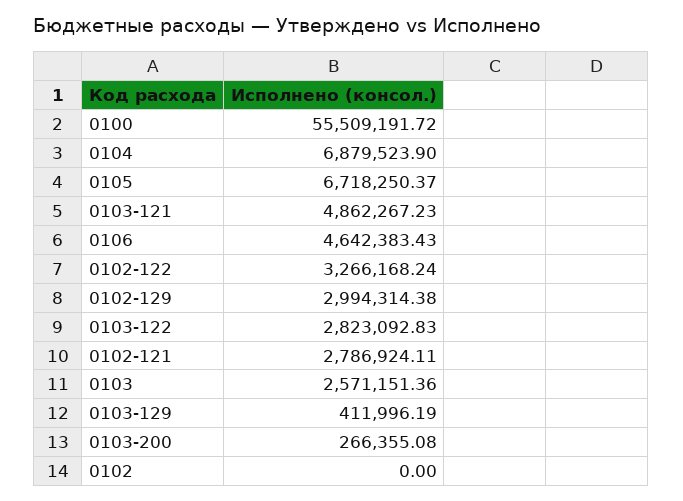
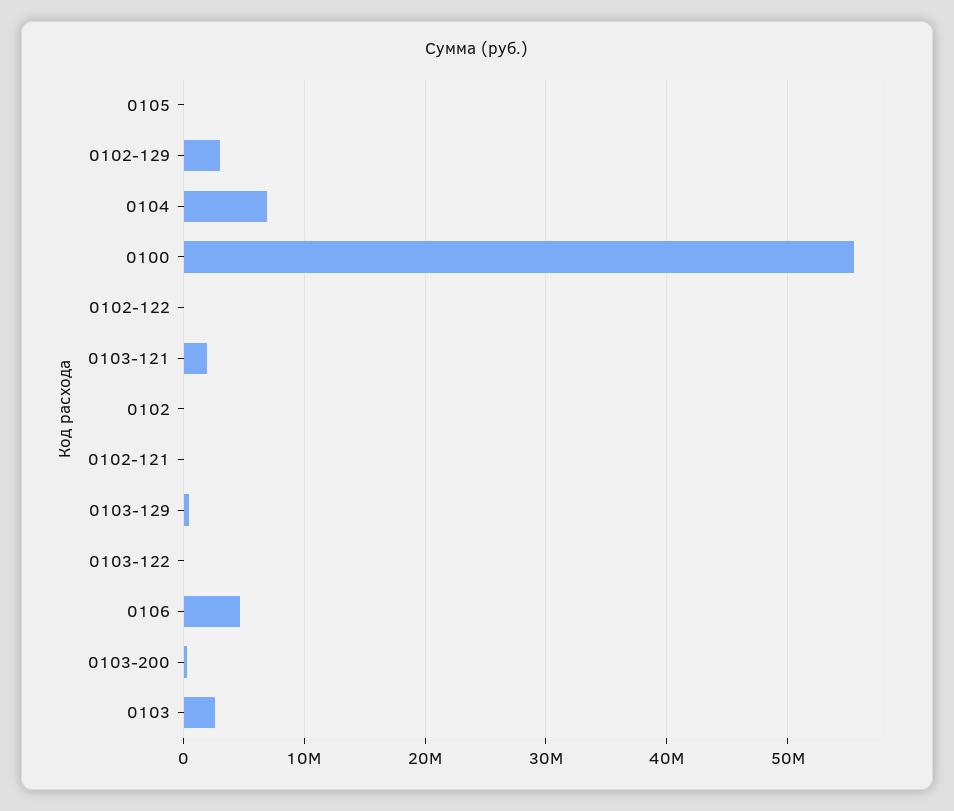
0105: 6718250.37 -> 0
0103-121: 4862267.23 -> 2000000
0102-122: 3266168.24 -> 0
0103-122: 2823092.83 -> 0
0102-121: 2786924.11 -> 0

